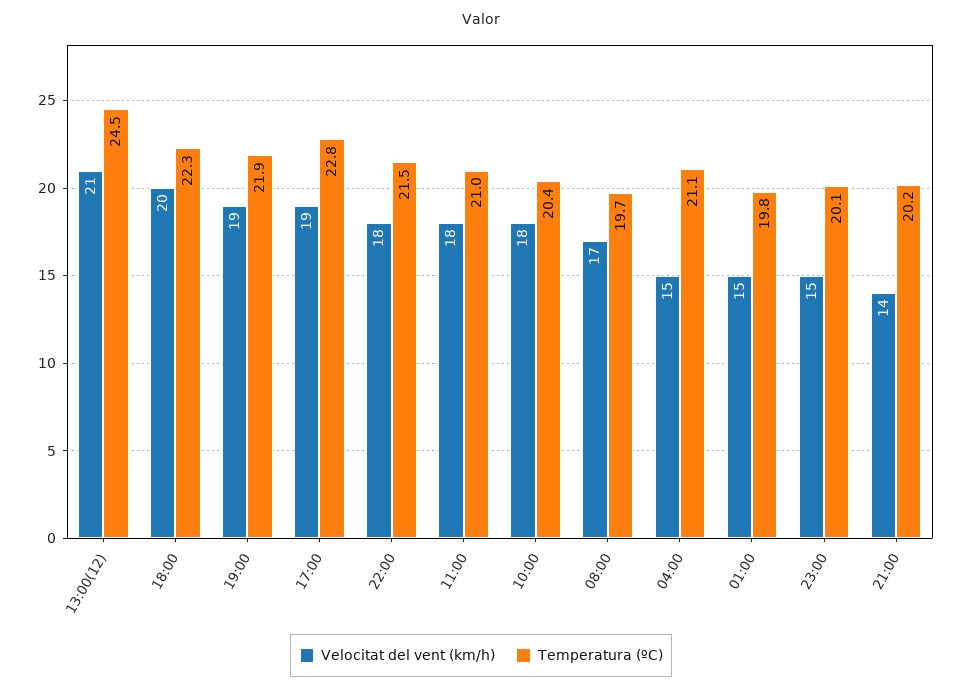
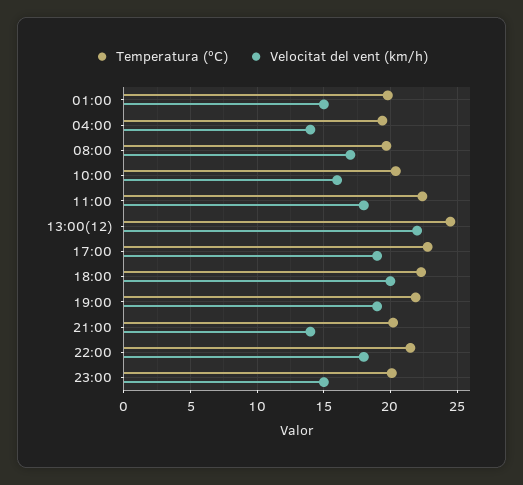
Velocitat del vent (km/h), 13:00(12): 21 -> 22
Temperatura (ºC), 11:00: 21 -> 22.5
Velocitat del vent (km/h), 10:00: 18 -> 16
Velocitat del vent (km/h), 04:00: 15 -> 14
Temperatura (ºC), 04:00: 21.1 -> 19.5

